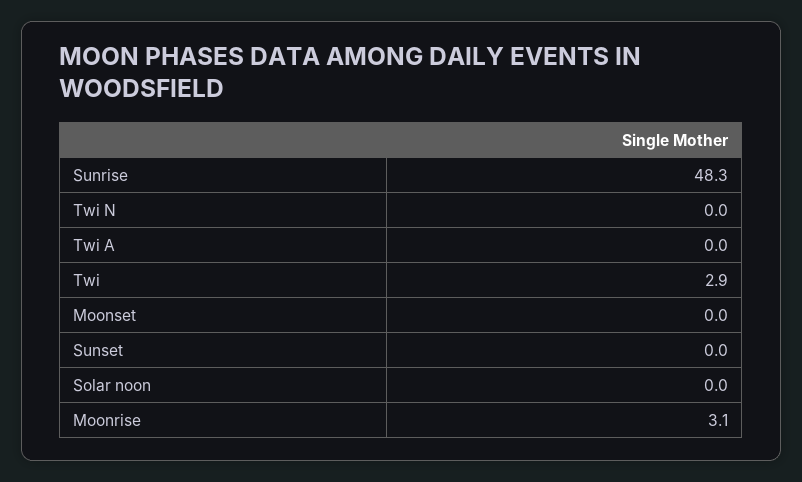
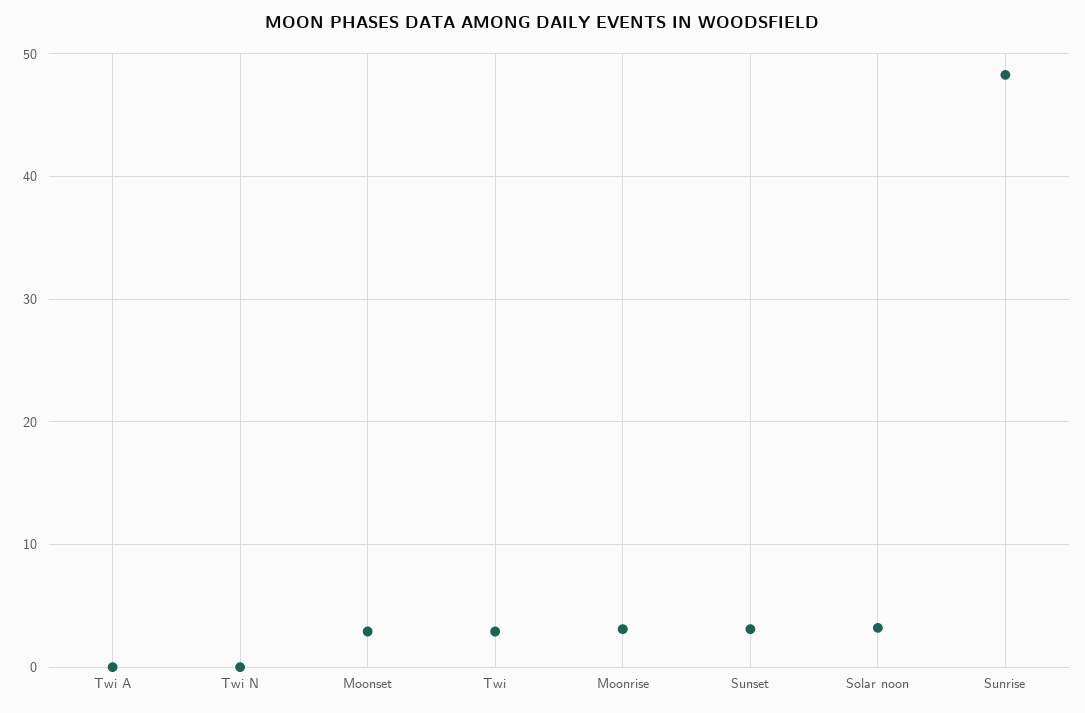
Moonset: 0 -> 3
Sunset: 0 -> 3
Solar noon: 0 -> 3

